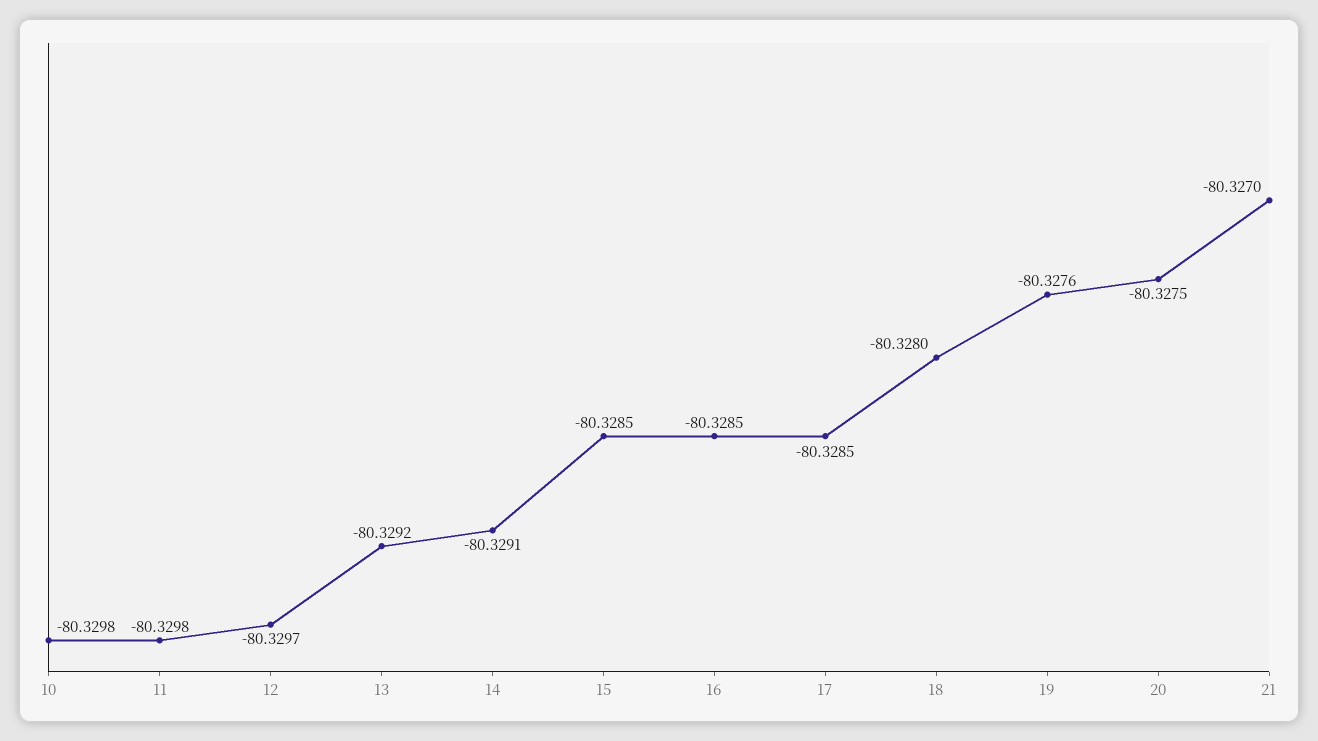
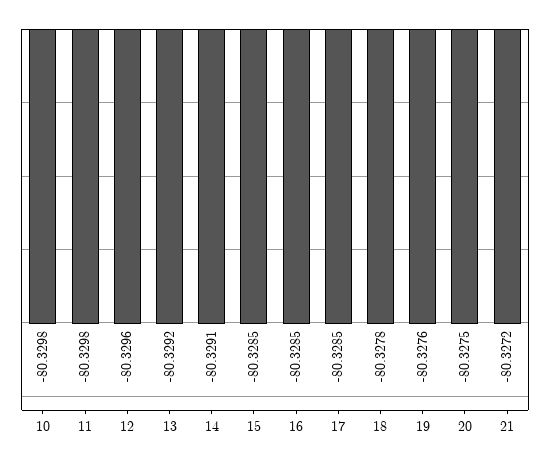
12: -80.3297 -> -80.3296
18: -80.328 -> -80.3278
21: -80.327 -> -80.3272

